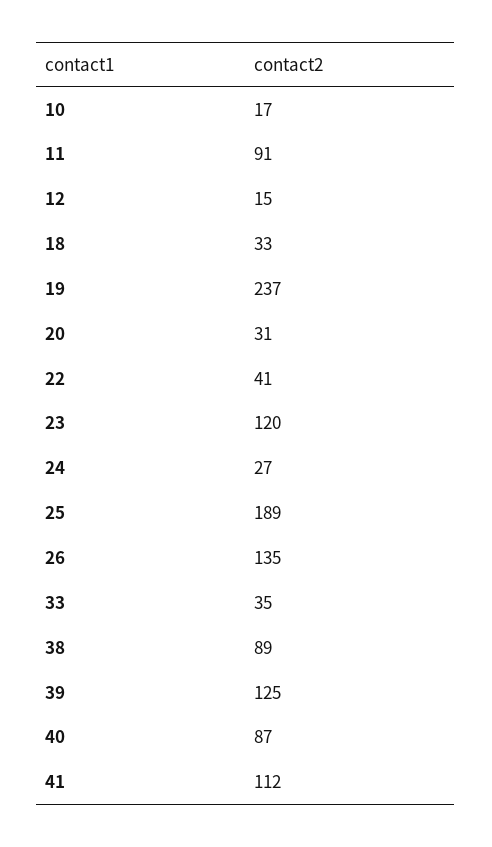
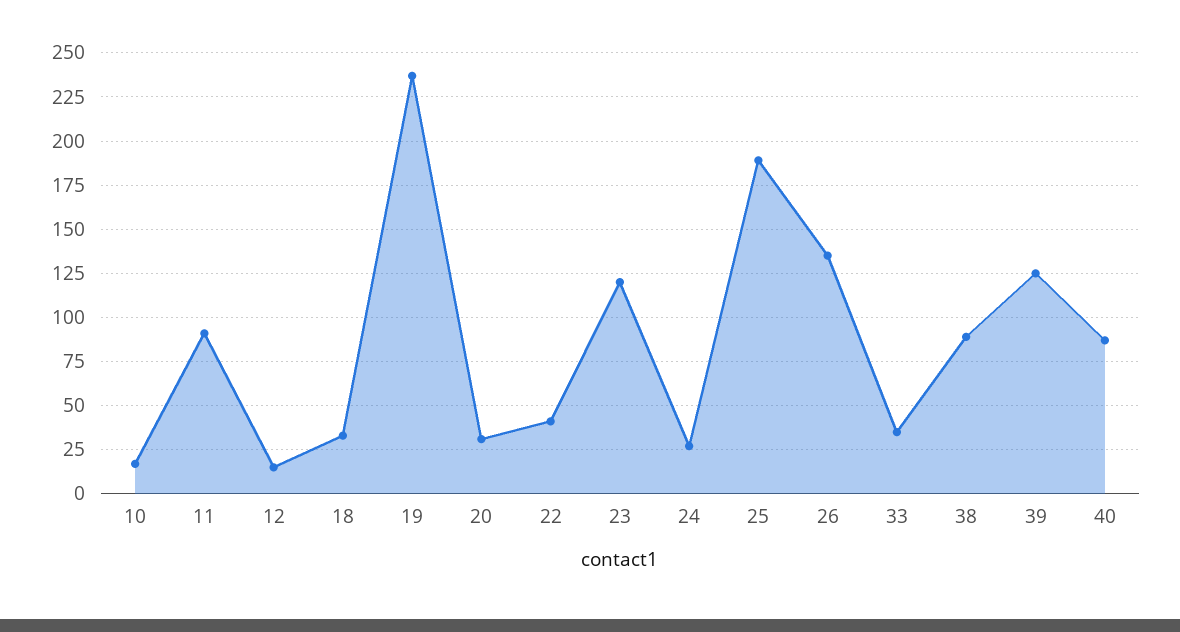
41: 112 -> none

